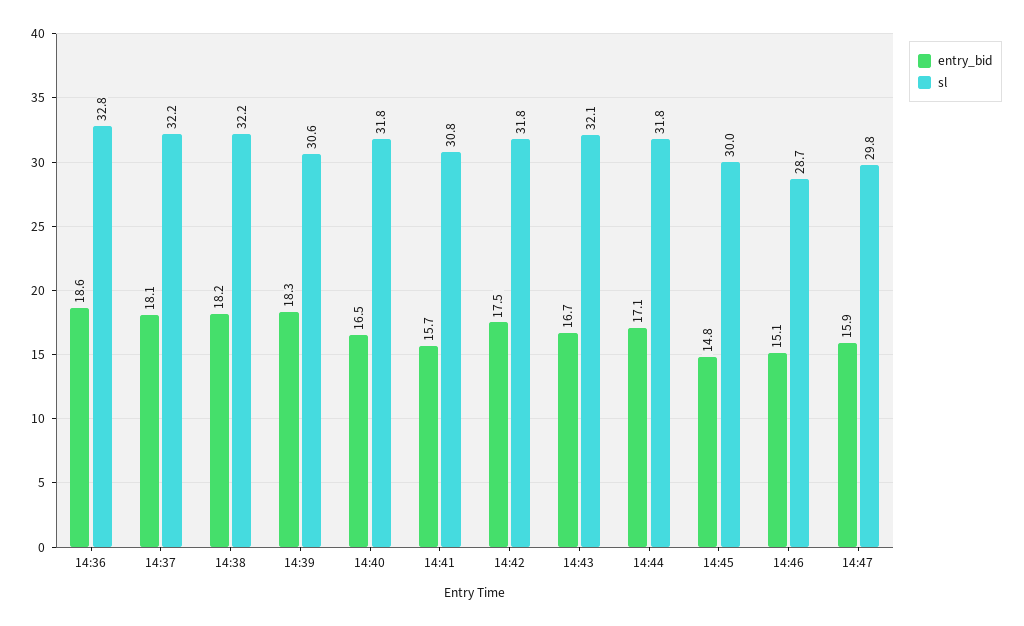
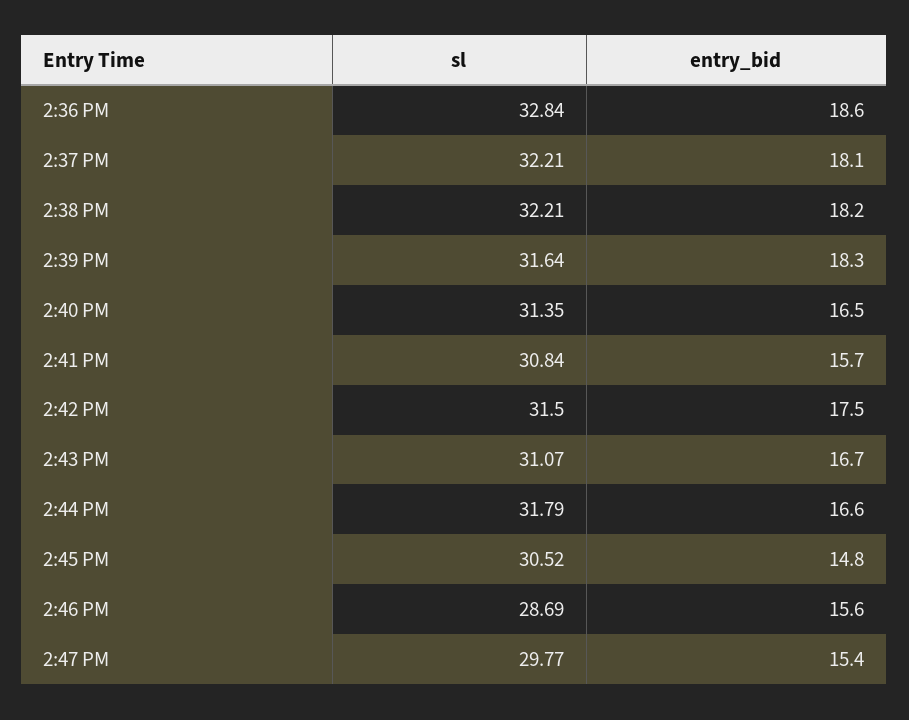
sl, 14:39: 30.6 -> 31.64
sl, 14:40: 31.8 -> 31.35
sl, 14:42: 31.8 -> 31.5
sl, 14:43: 32.1 -> 31.07
entry_bid, 14:44: 17.1 -> 16.6
sl, 14:45: 30 -> 30.52
entry_bid, 14:46: 15.1 -> 15.6
entry_bid, 14:47: 15.9 -> 15.4

